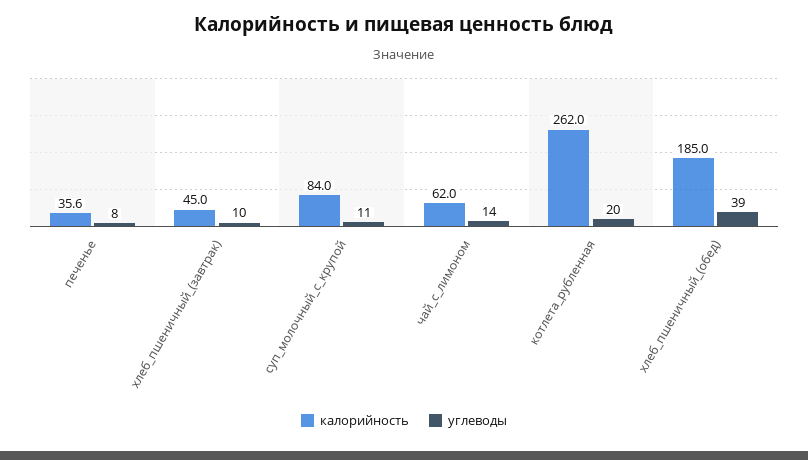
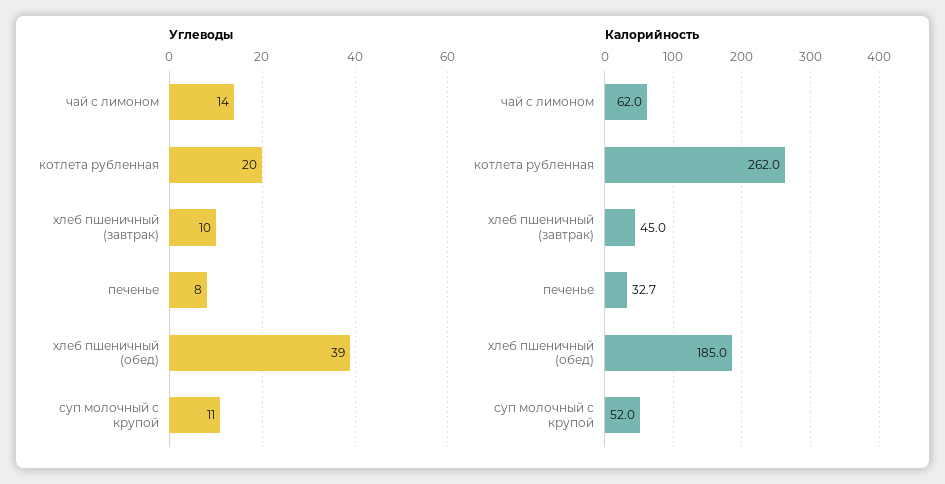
калорийность, печенье: 35.6 -> 32.7
калорийность, суп_молочный_с_крупой: 84 -> 52

